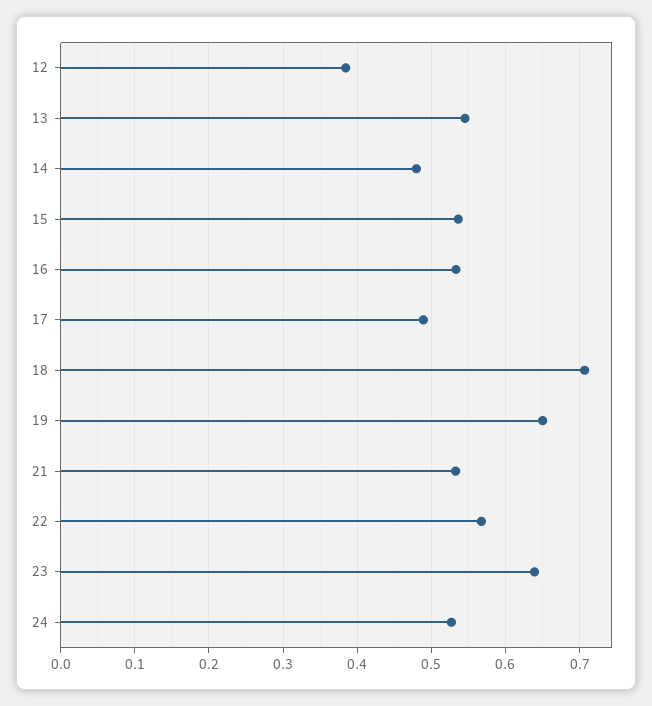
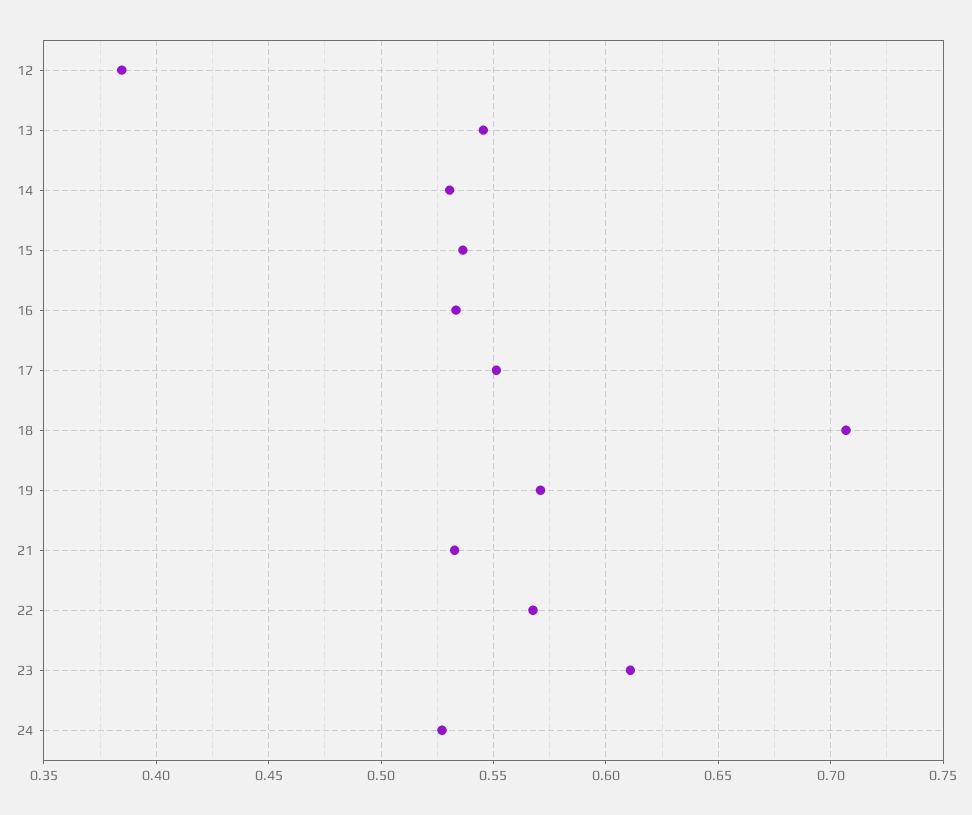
14: 0.48 -> 0.53
17: 0.49 -> 0.55
19: 0.65 -> 0.57
23: 0.64 -> 0.61

